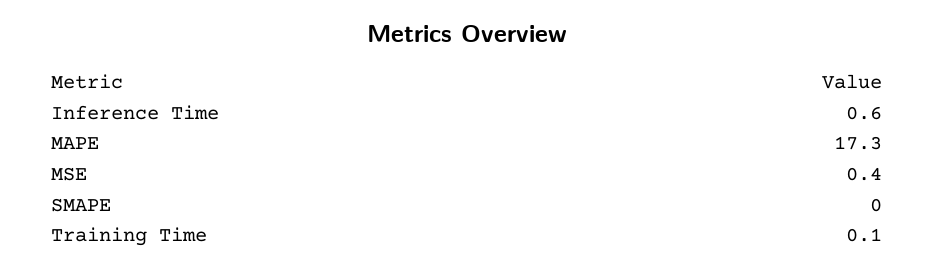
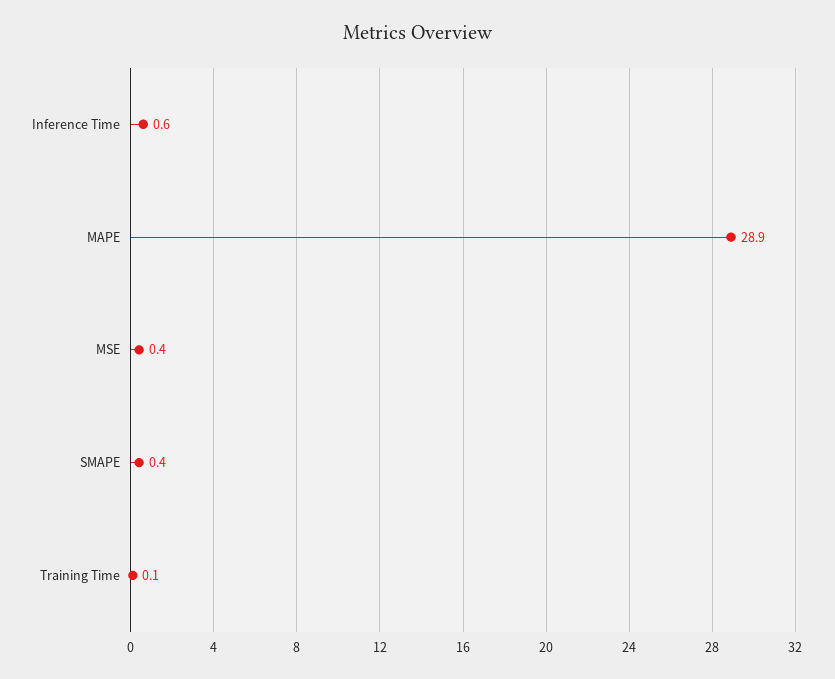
MAPE: 17.3 -> 28.9
SMAPE: 0 -> 0.4

